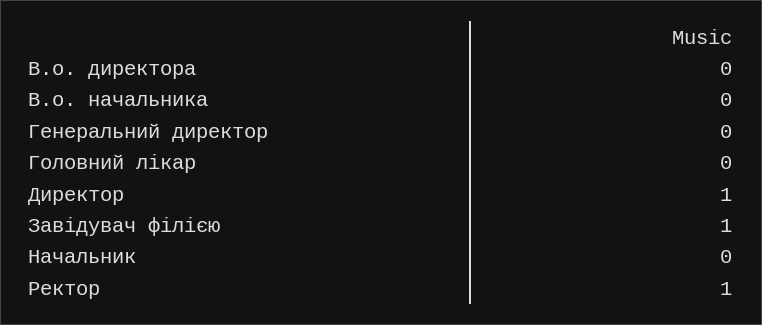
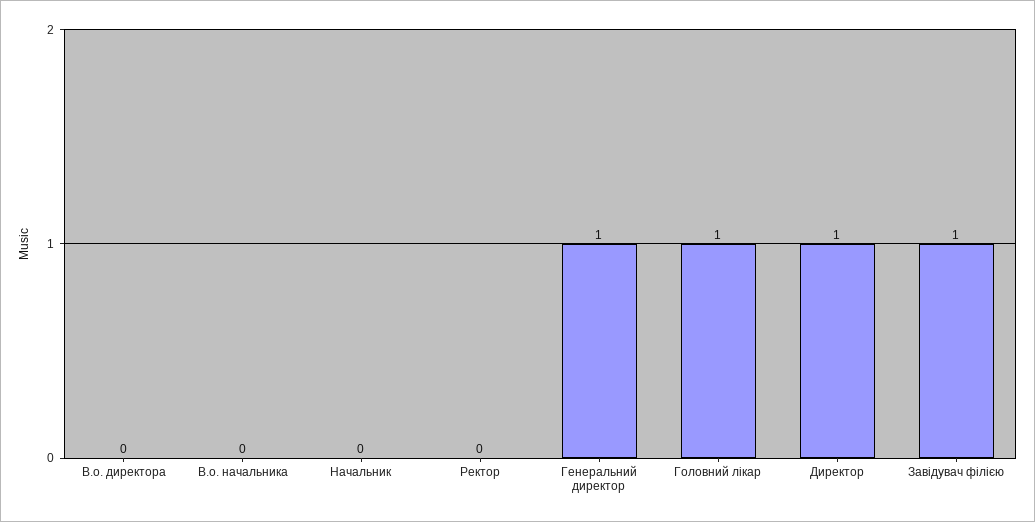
Генеральний директор: 0 -> 1
Головний лікар: 0 -> 1
Ректор: 1 -> 0

